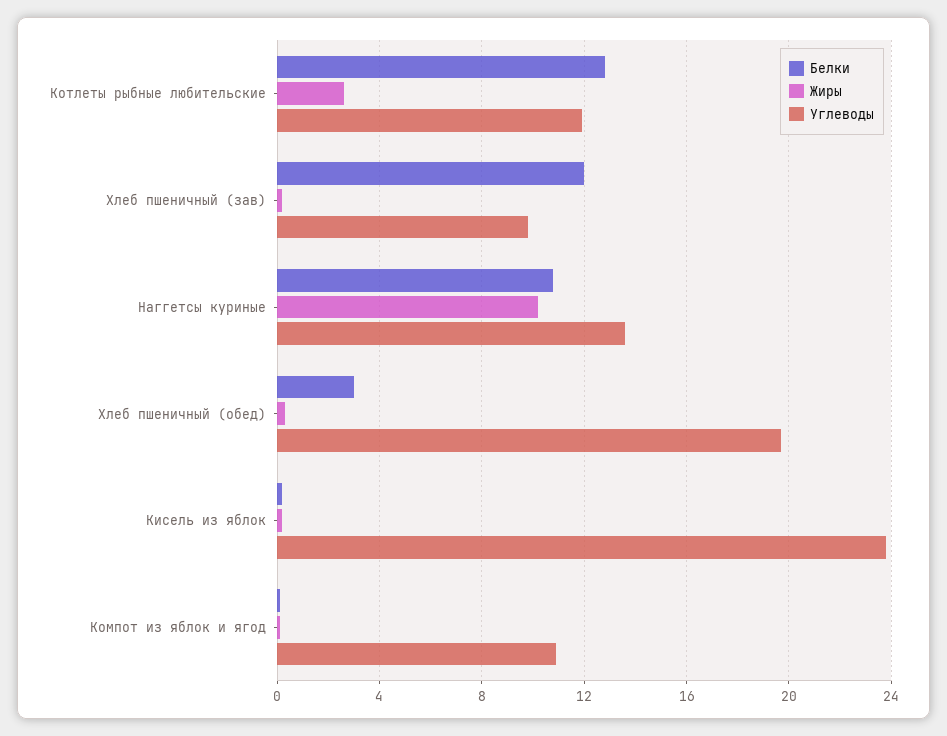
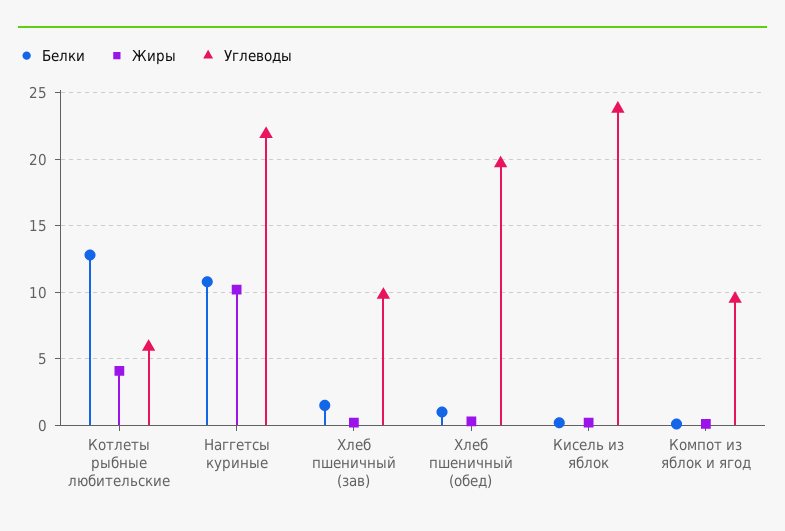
Жиры, Котлеты рыбные любительские: 2.5 -> 4
Углеводы, Котлеты рыбные любительские: 12 -> 6
Белки, Хлеб пшеничный (зав): 12 -> 1.5
Углеводы, Наггетсы куриные: 13.5 -> 22
Белки, Хлеб пшеничный (обед): 3 -> 1
Углеводы, Компот из яблок и ягод: 11 -> 9.5

